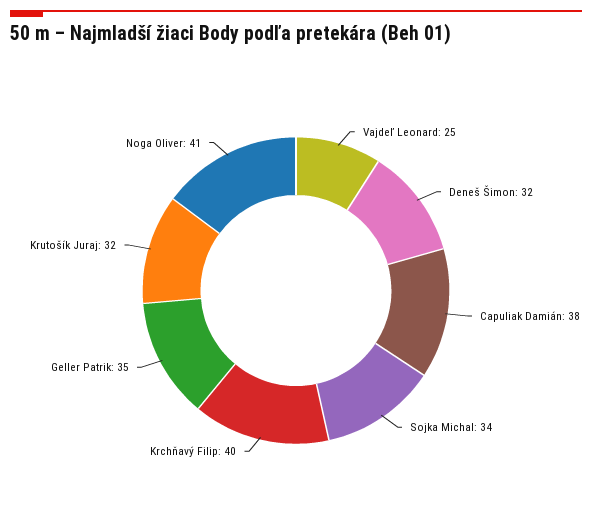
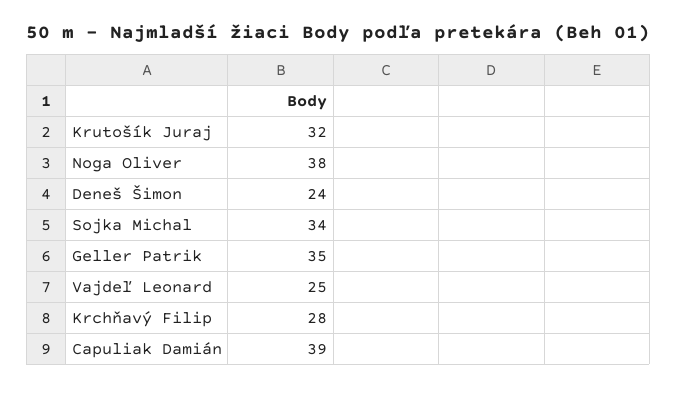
Deneš Šimon: 32 -> 24
Capuliak Damián: 38 -> 39
Krchňavý Filip: 40 -> 28
Noga Oliver: 41 -> 38

